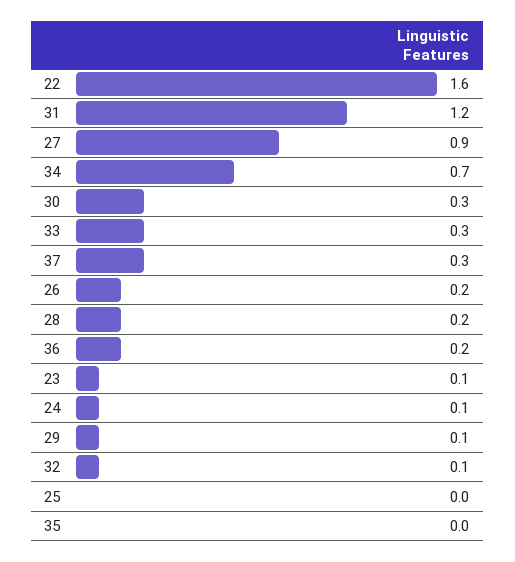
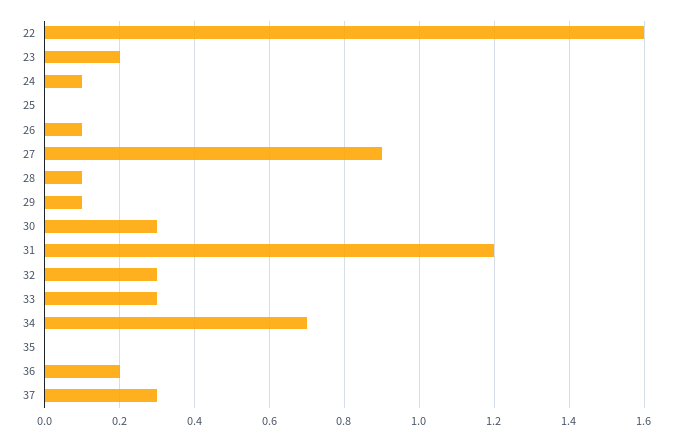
26: 0.2 -> 0.1
28: 0.2 -> 0.1
23: 0.1 -> 0.2
32: 0.1 -> 0.3

